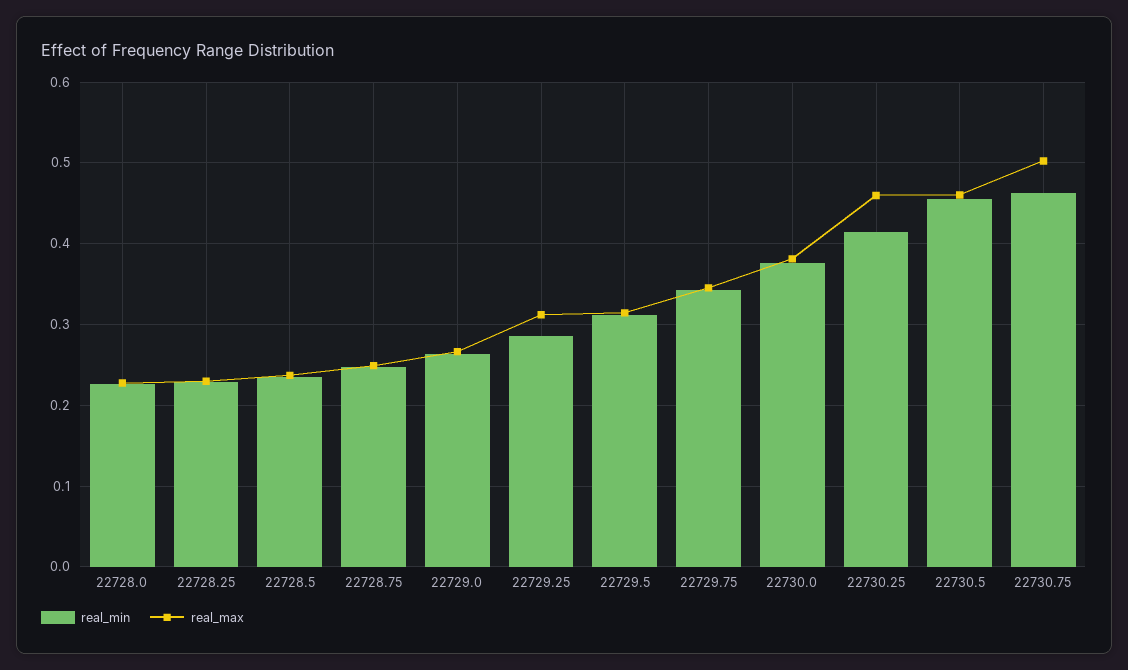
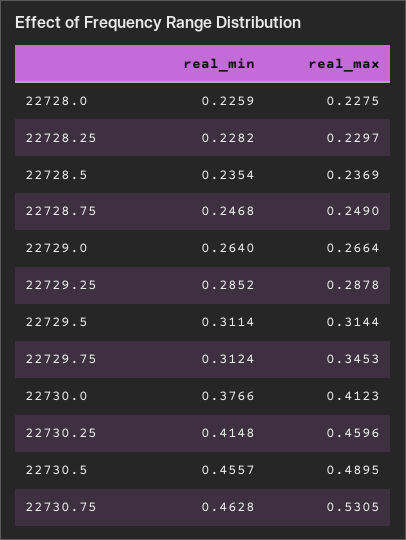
real_max, 22729.25: 0.31 -> 0.2878
real_min, 22729.75: 0.34 -> 0.3124
real_max, 22730.0: 0.38 -> 0.4123
real_max, 22730.5: 0.46 -> 0.4895
real_max, 22730.75: 0.5 -> 0.5305

